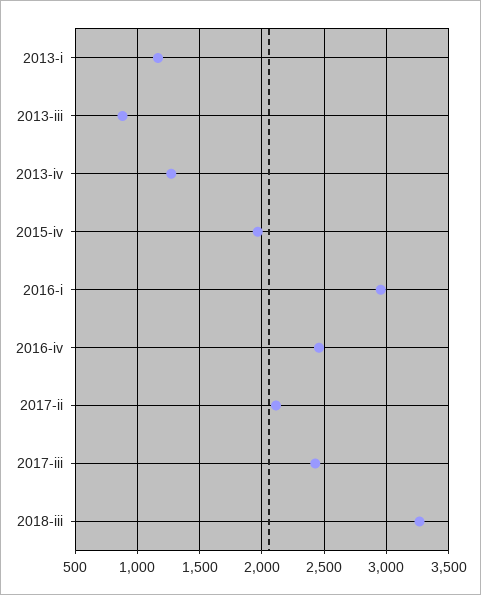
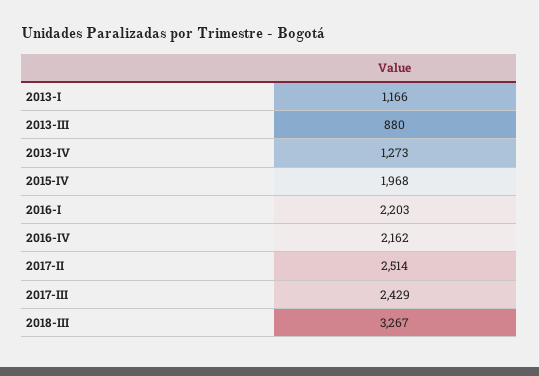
2016-i: 2950 -> 2203
2016-iv: 2450 -> 2162
2017-ii: 2100 -> 2514

